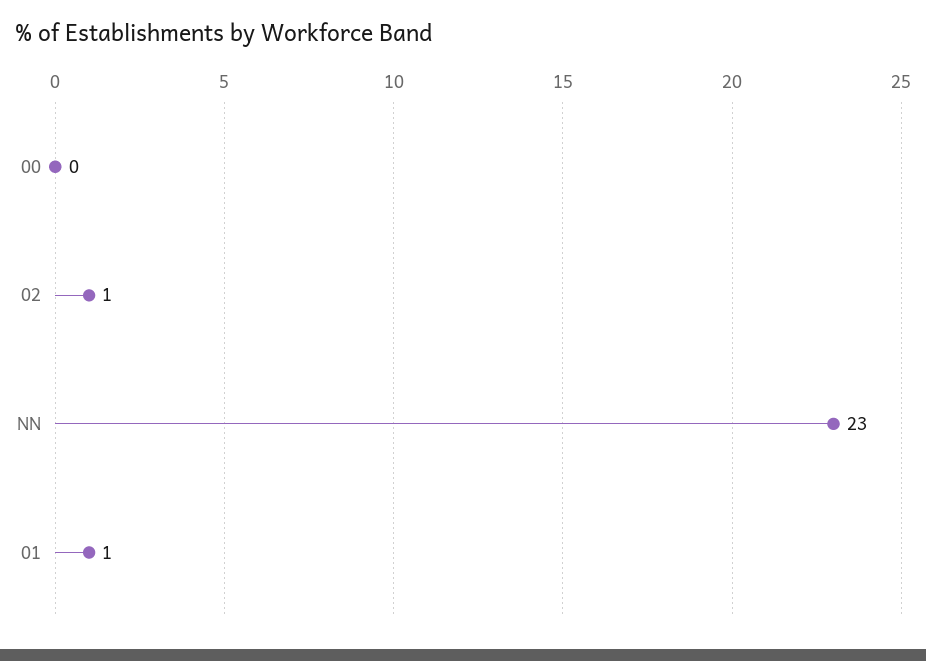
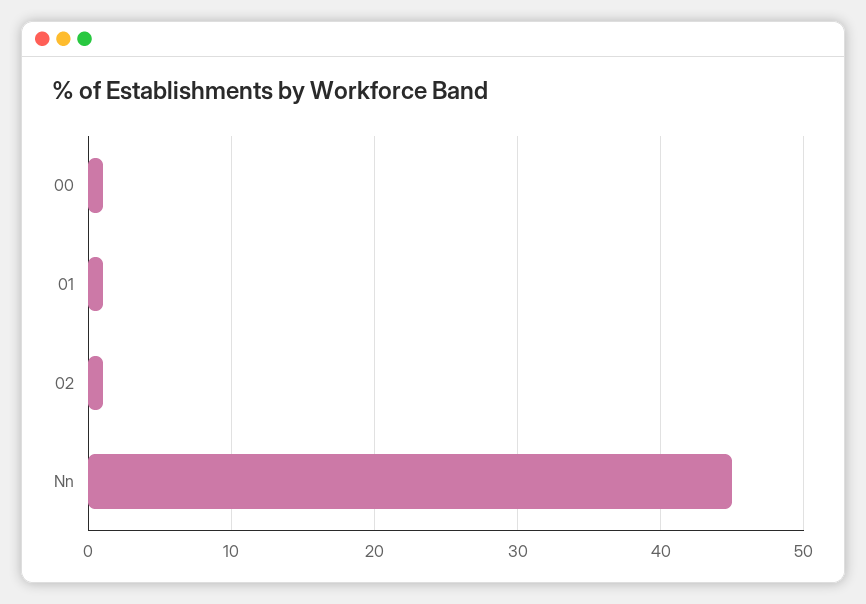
00: 0 -> 1
NN: 23 -> 45

